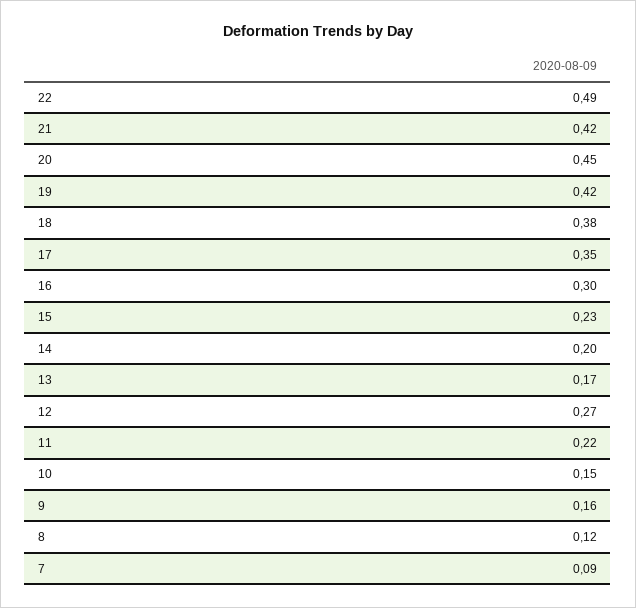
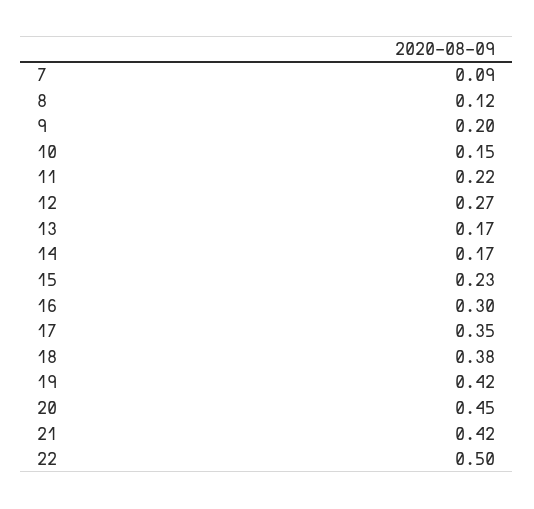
22: 0.49 -> 0.5
14: 0.2 -> 0.17
9: 0.16 -> 0.2

